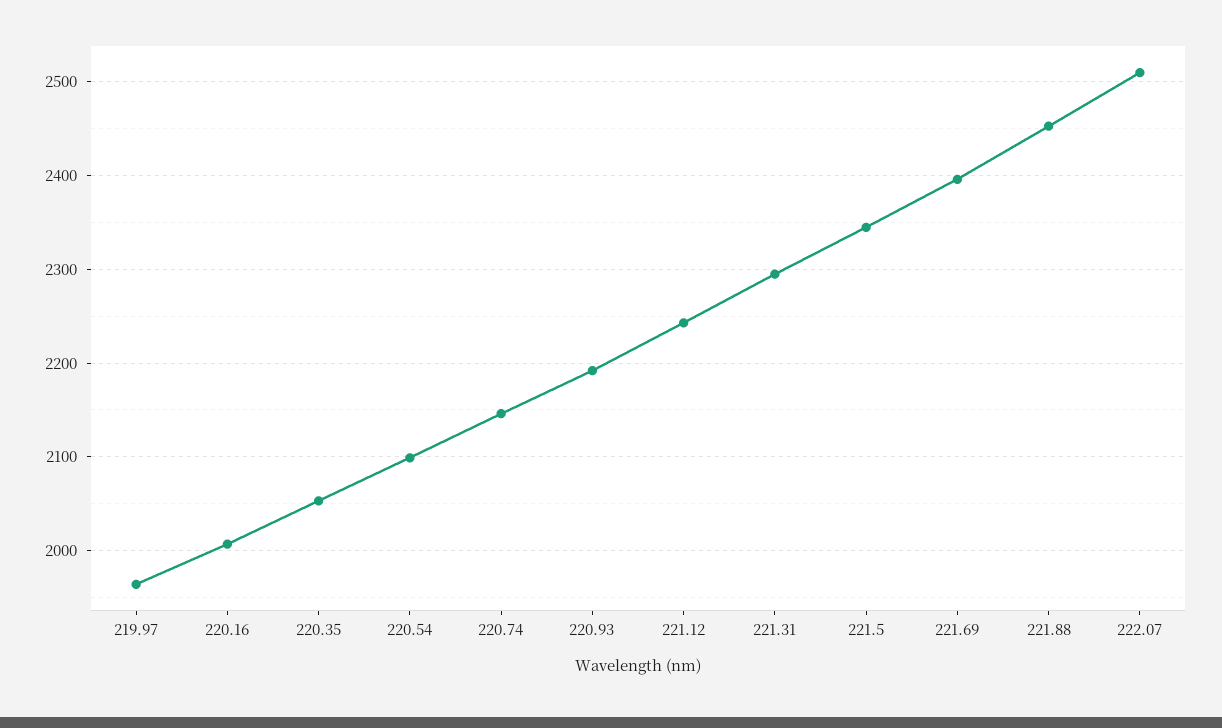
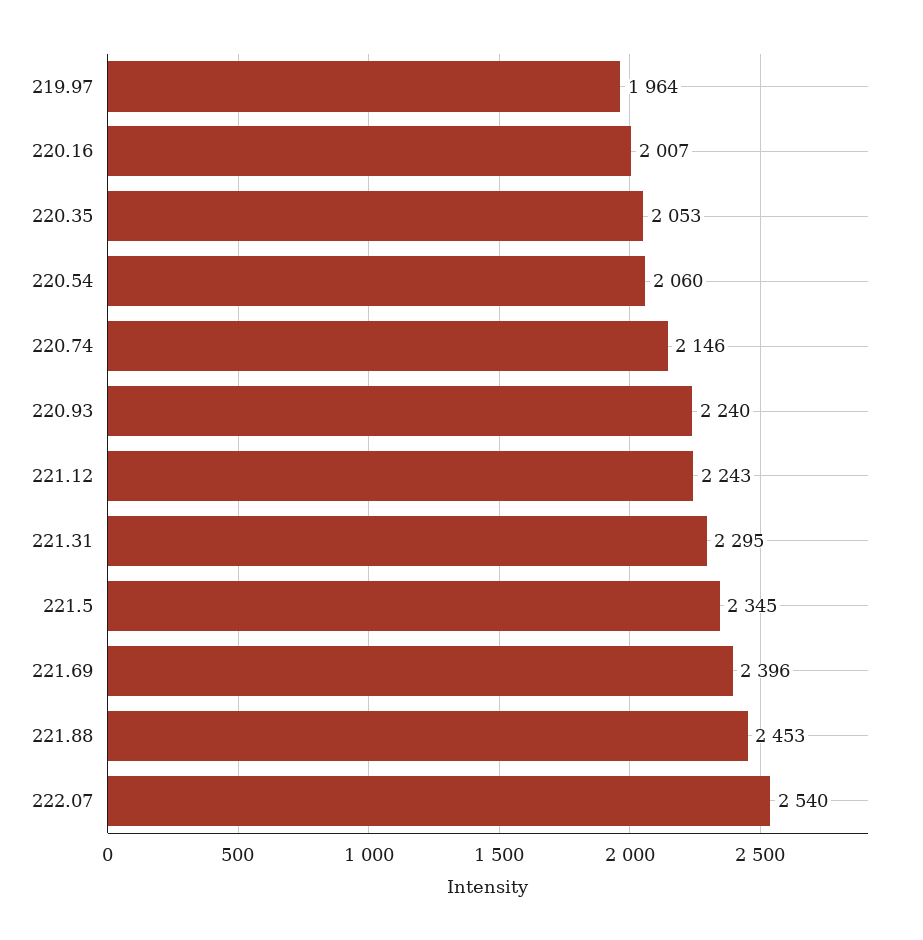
220.54: 2100 -> 2060
220.93: 2190 -> 2240
222.07: 2510 -> 2540

